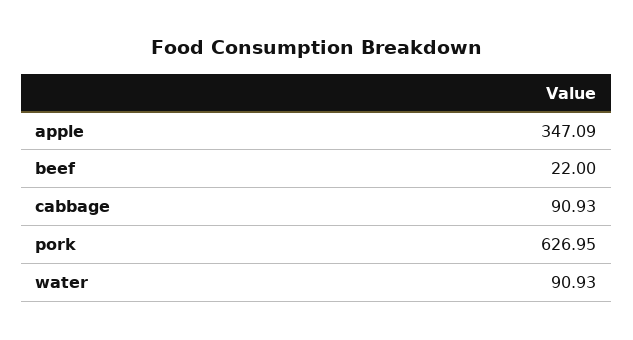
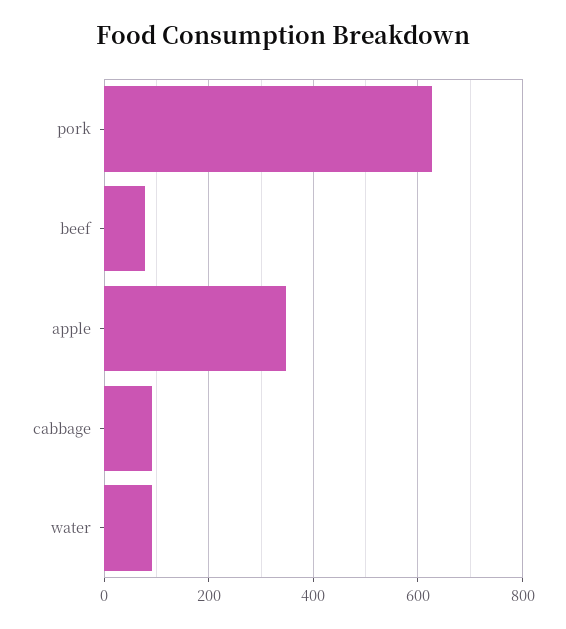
beef: 22 -> 80

